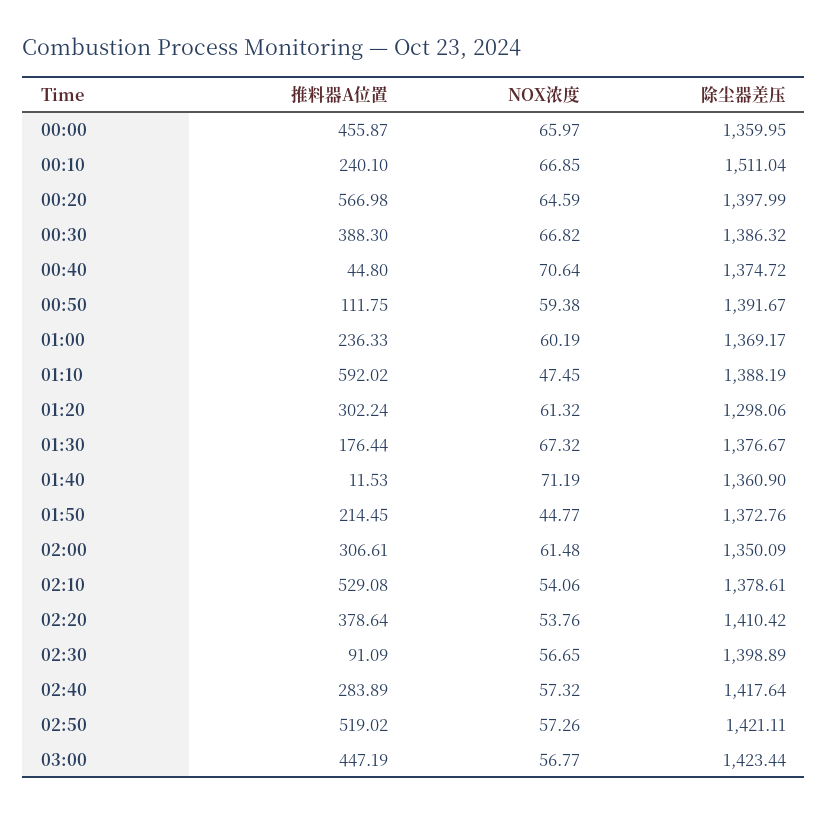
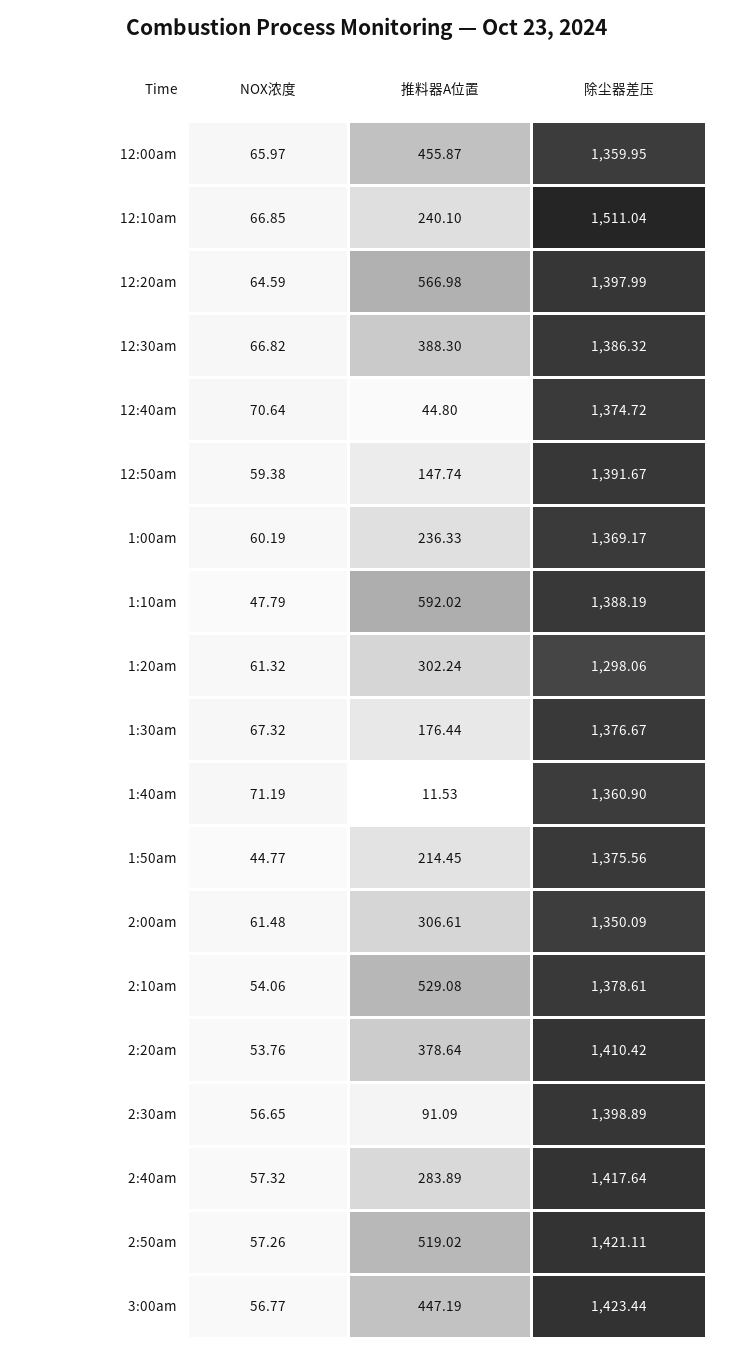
推料器A位置, 00:50: 111.75 -> 147.74
NOX浓度, 01:10: 47.45 -> 47.79
除尘器差压, 01:50: 1372.76 -> 1375.56

